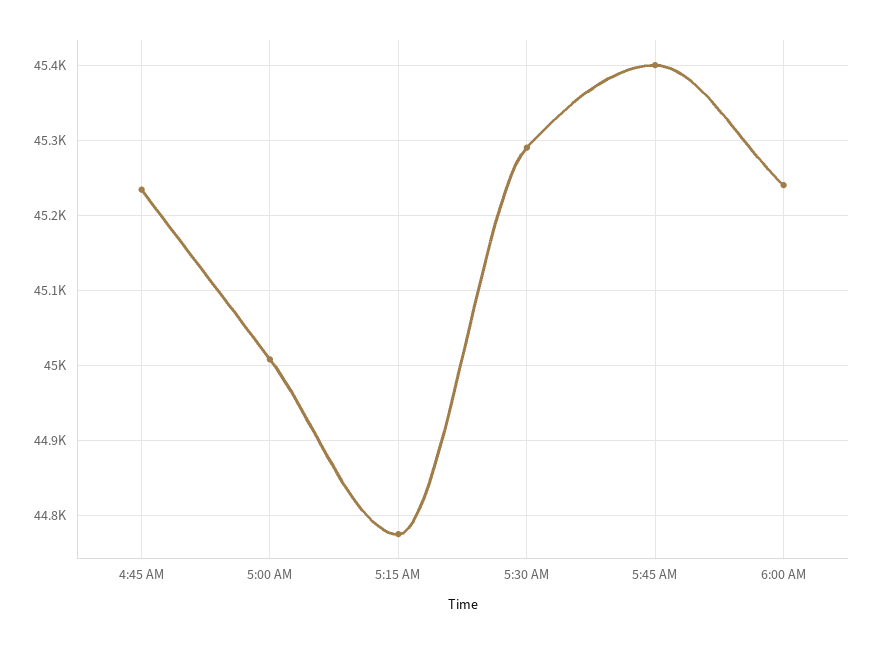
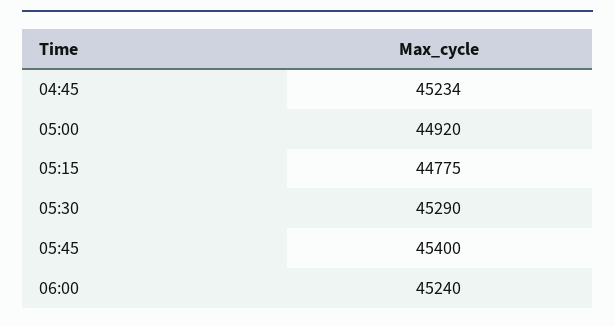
5:00 AM: 45010 -> 44920

